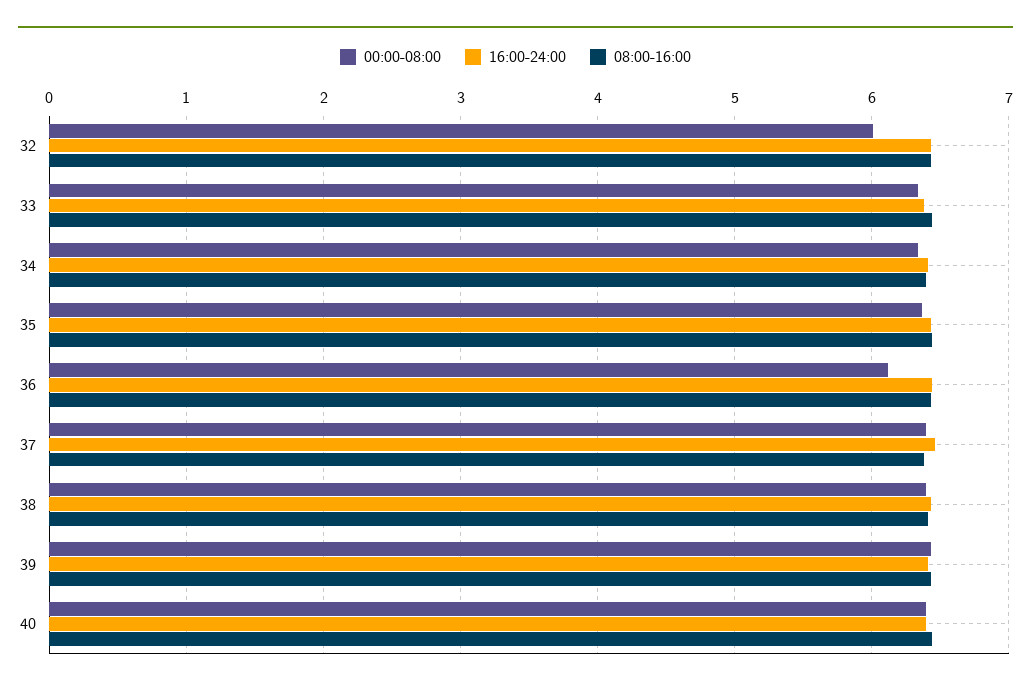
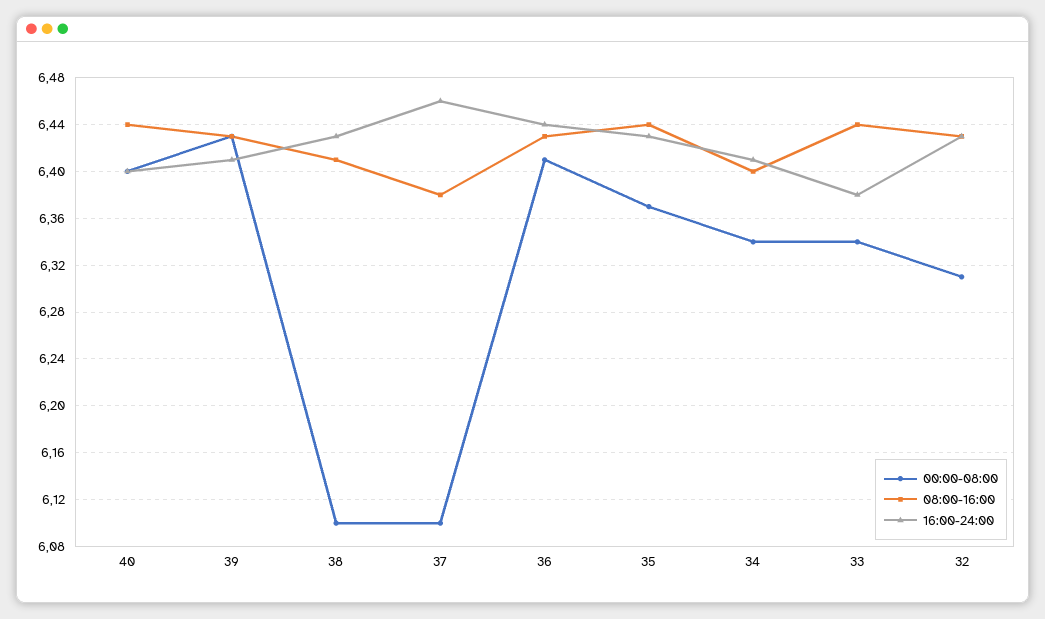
00:00-08:00, 32: 6 -> 6.31
00:00-08:00, 36: 6.1 -> 6.41
00:00-08:00, 37: 6.4 -> 6.1
00:00-08:00, 38: 6.4 -> 6.1

